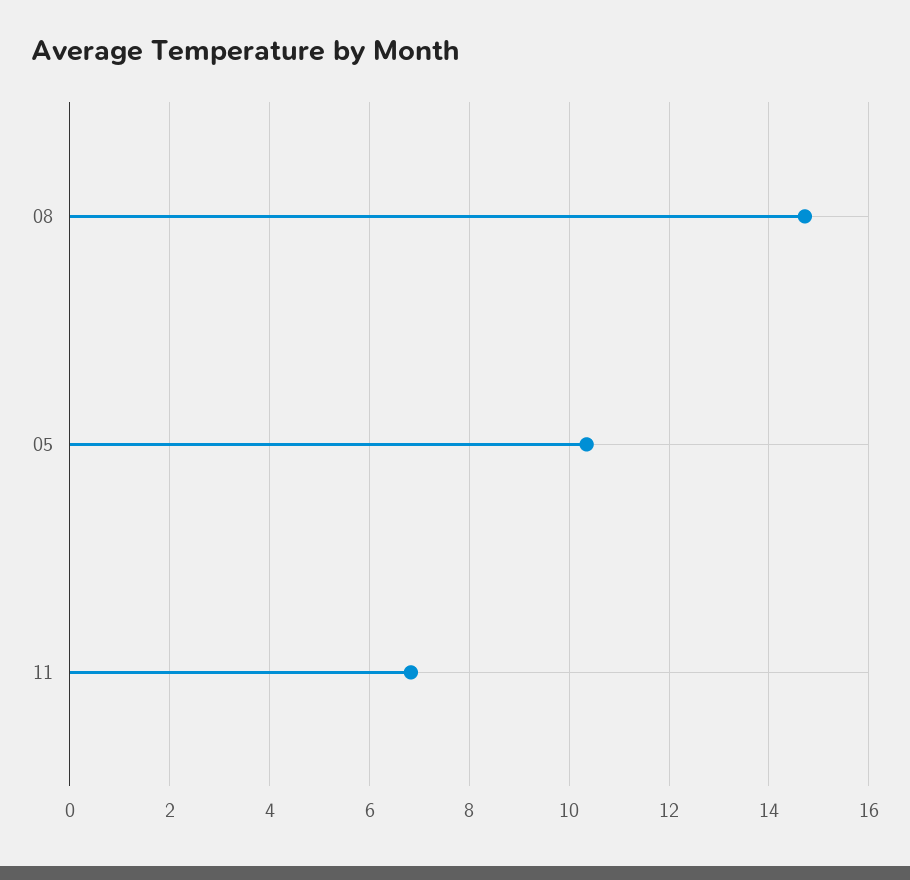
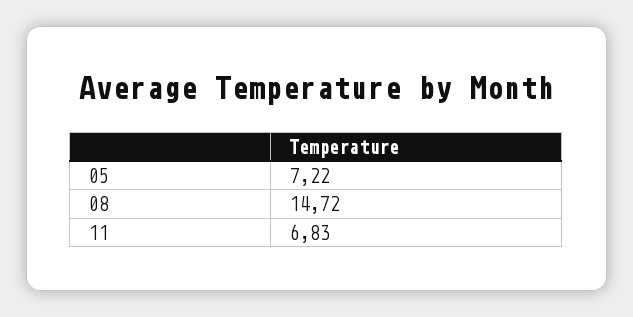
05: 10.4 -> 7.22

